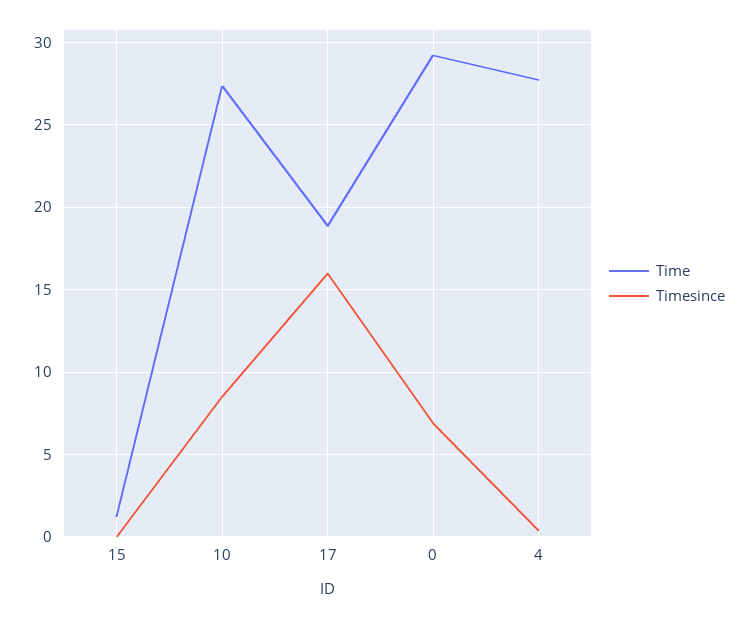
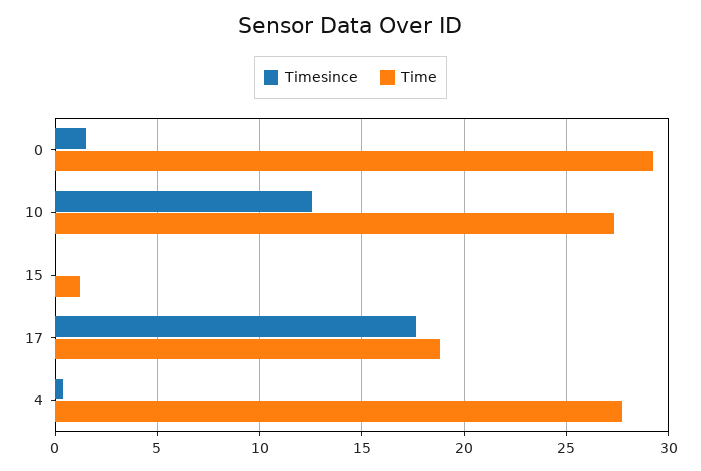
Timesince, 10: 8.5 -> 12.5
Timesince, 17: 16 -> 17.5
Timesince, 0: 7 -> 1.5

